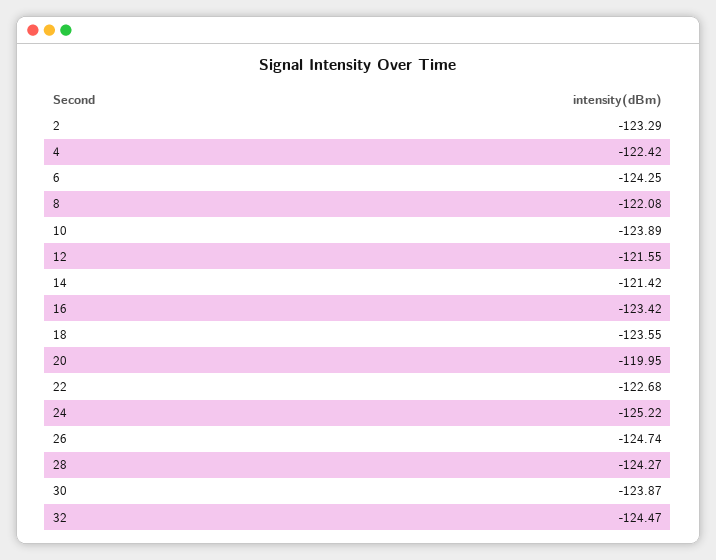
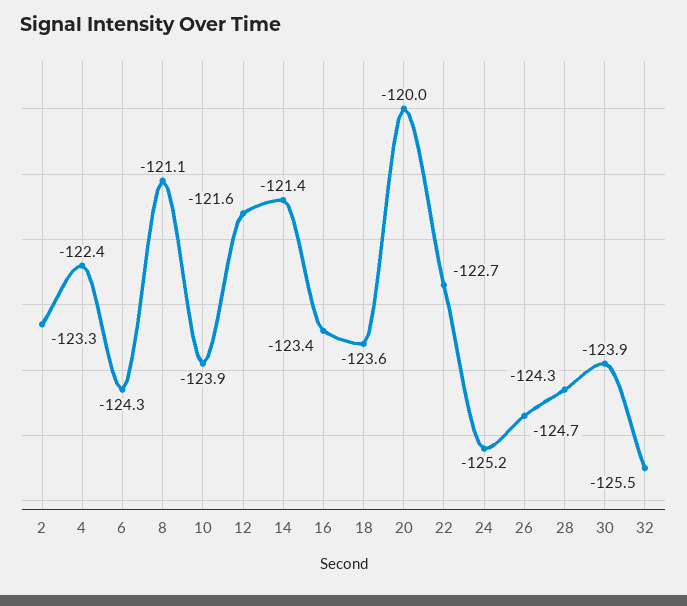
8: -122.08 -> -121.1
32: -124.47 -> -125.5

